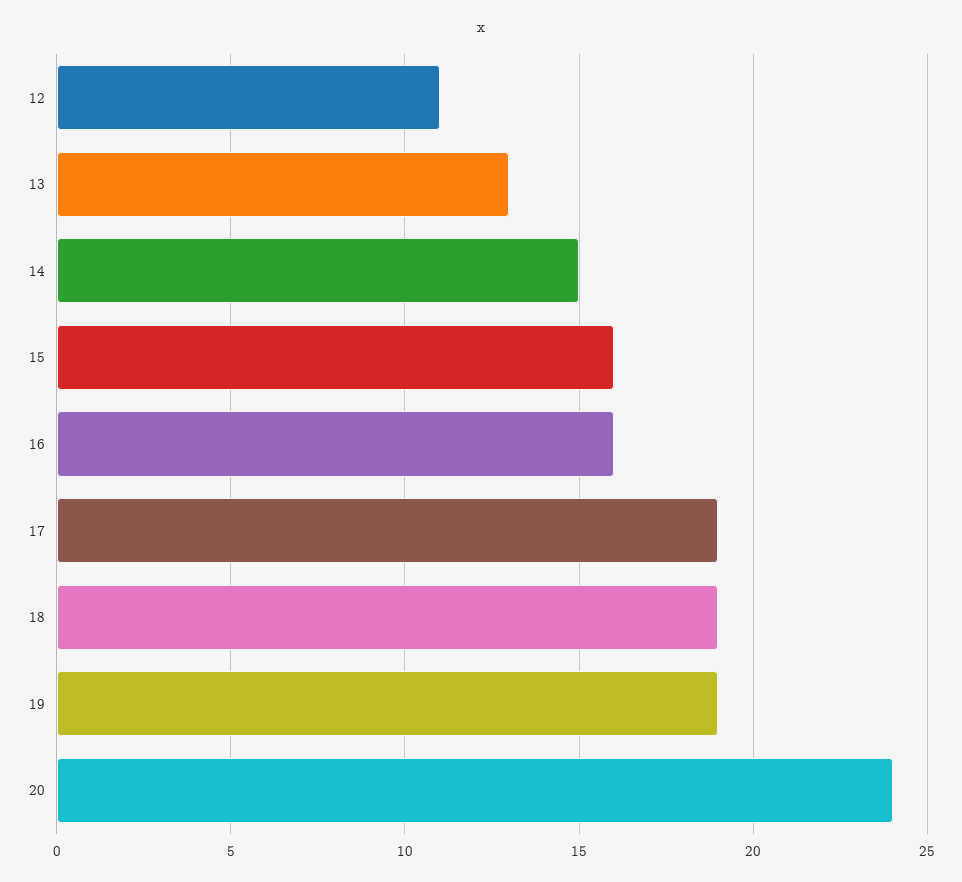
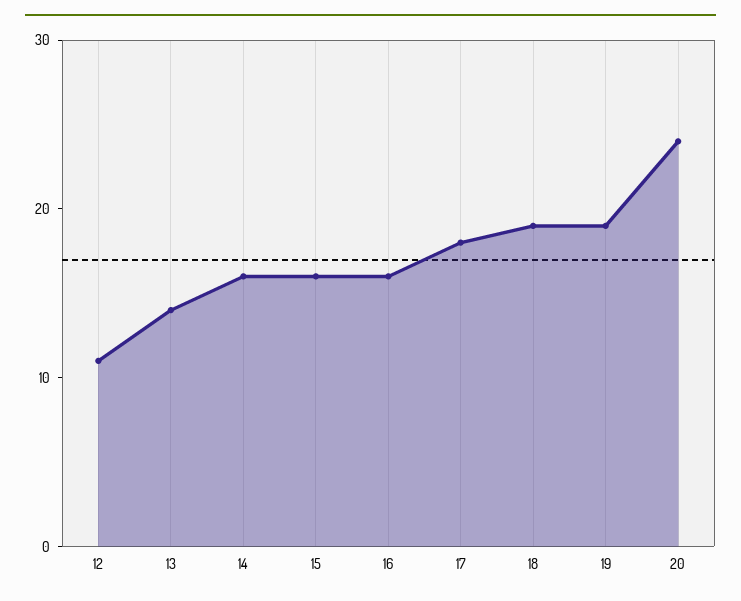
13: 13 -> 14
14: 15 -> 16
17: 19 -> 18

